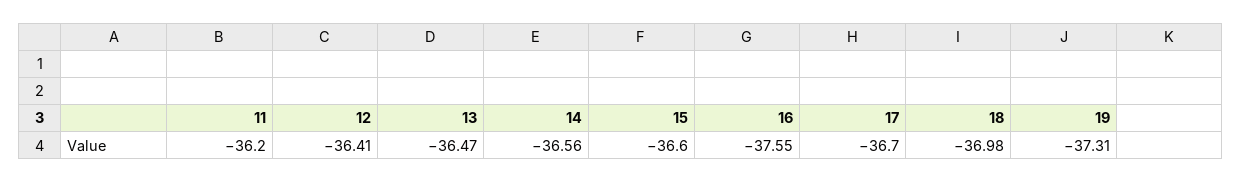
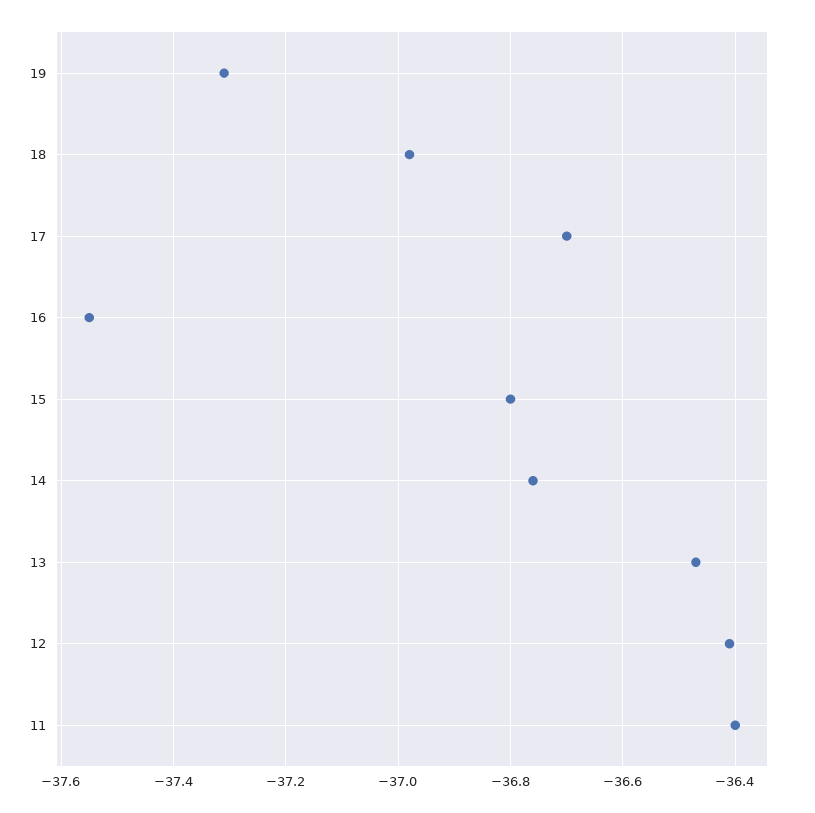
11: -36.2 -> -36.4
14: -36.56 -> -36.75
15: -36.6 -> -36.8

